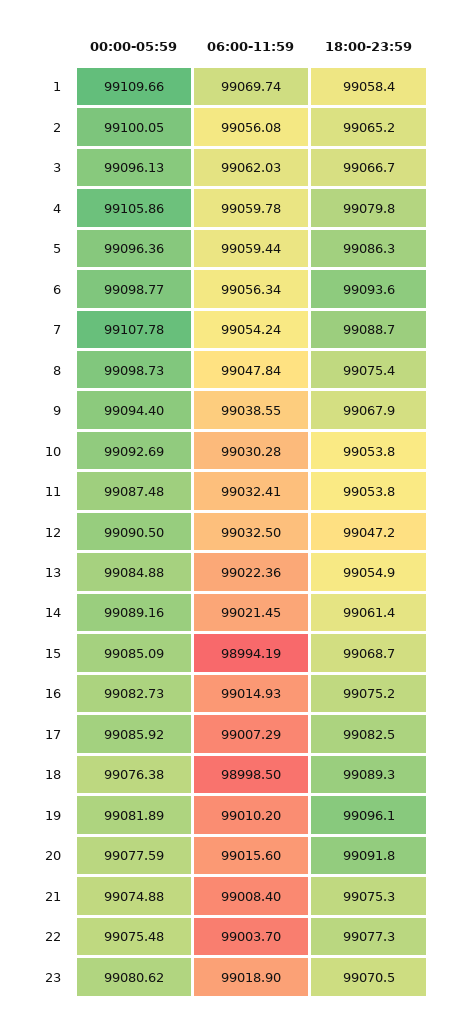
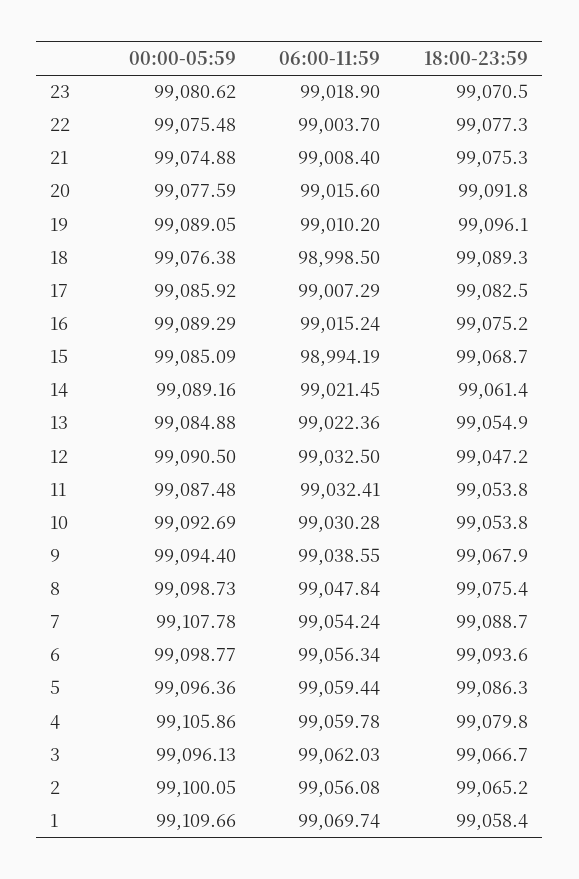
00:00-05:59, 16: 99082.73 -> 99089.29
06:00-11:59, 16: 99014.93 -> 99015.24
00:00-05:59, 19: 99081.89 -> 99089.05

